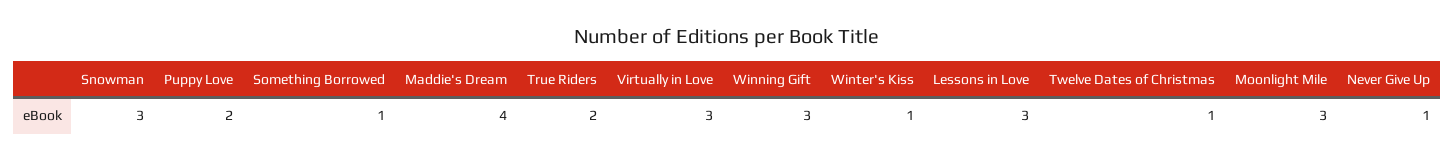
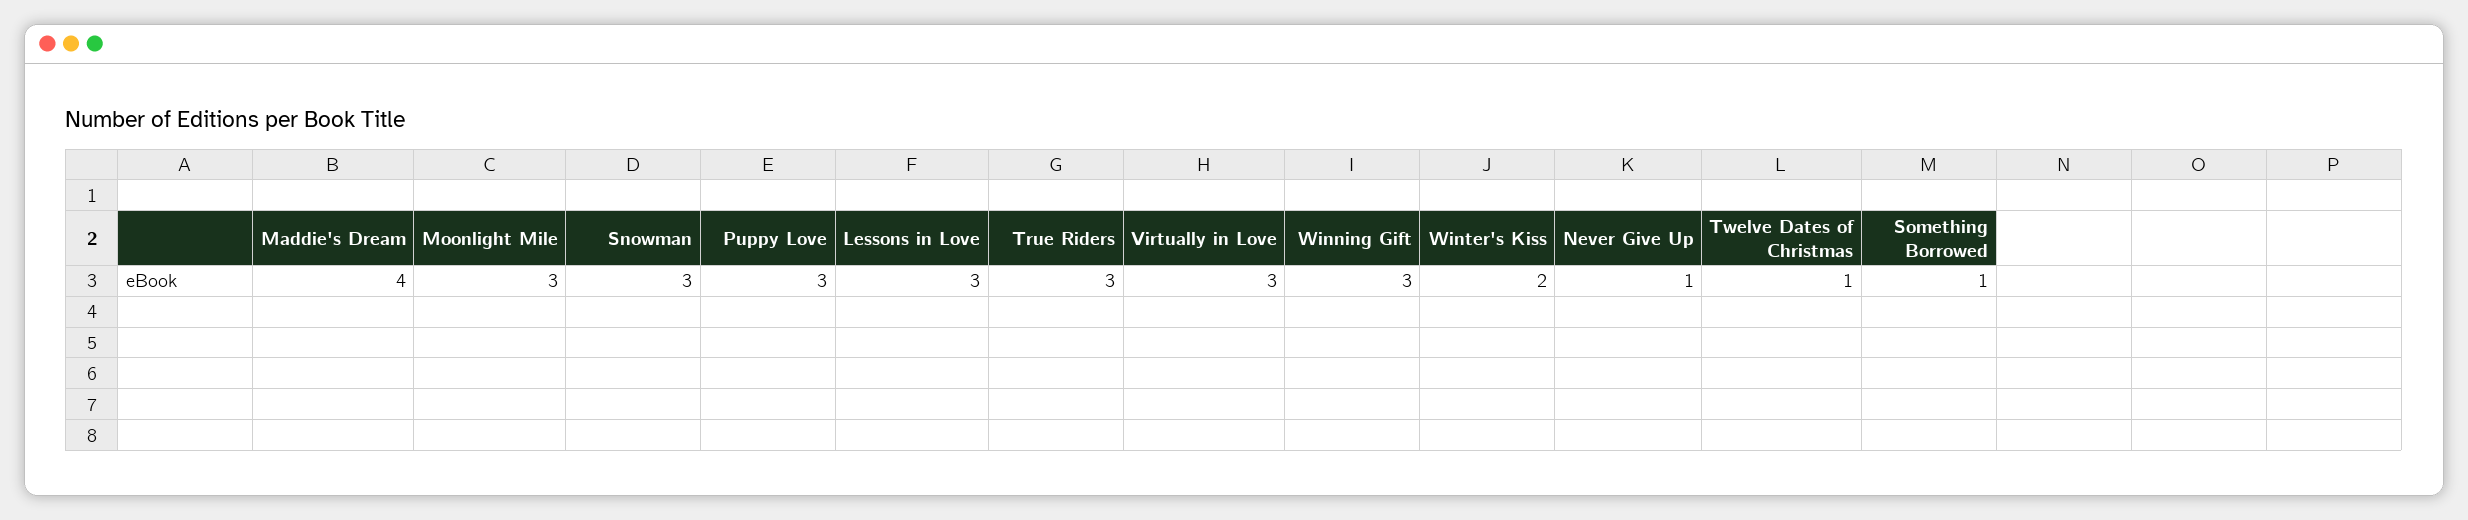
Puppy Love: 2 -> 3
True Riders: 2 -> 3
Winter's Kiss: 1 -> 2

